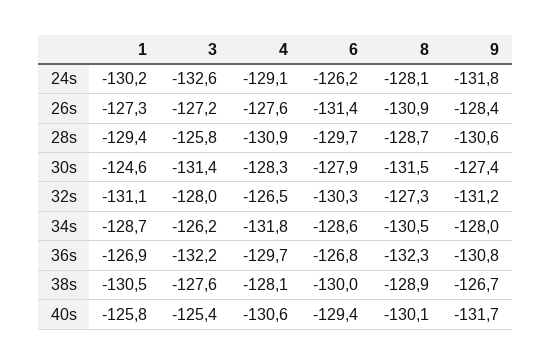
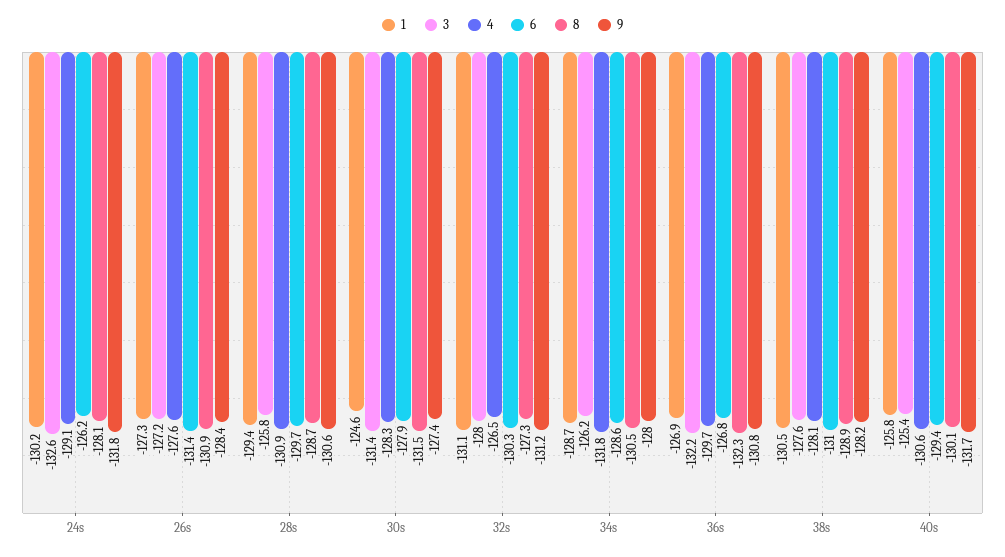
6, 38s: -130 -> -131
9, 38s: -126.7 -> -128.2

